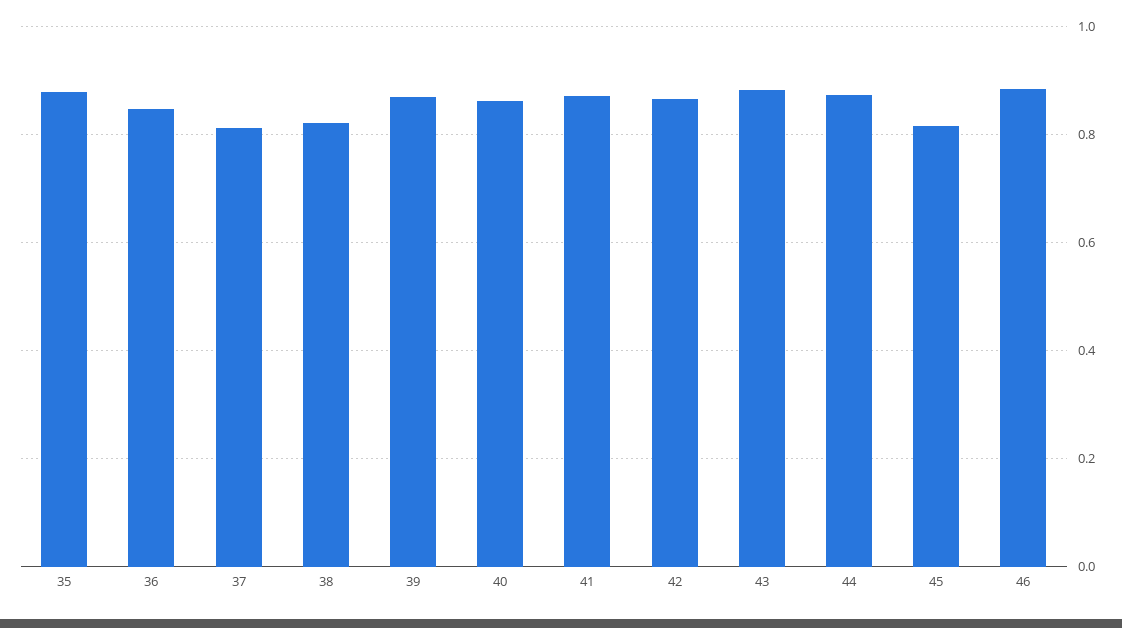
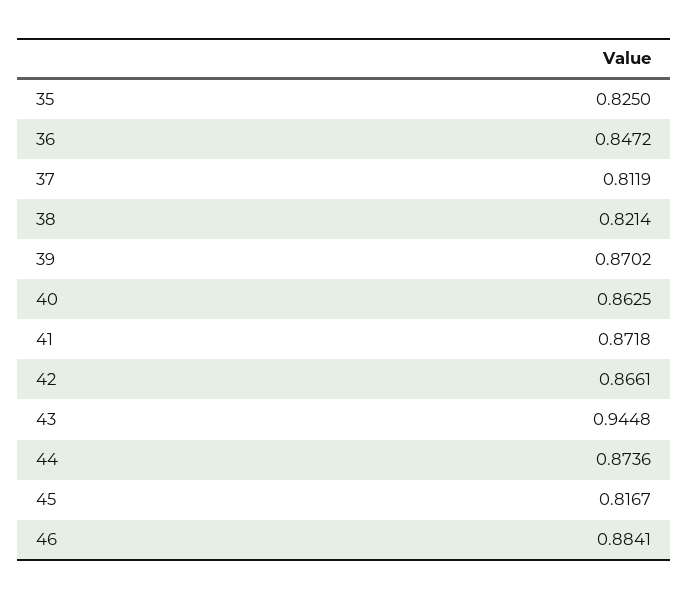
35: 0.88 -> 0.825
43: 0.88 -> 0.9448

